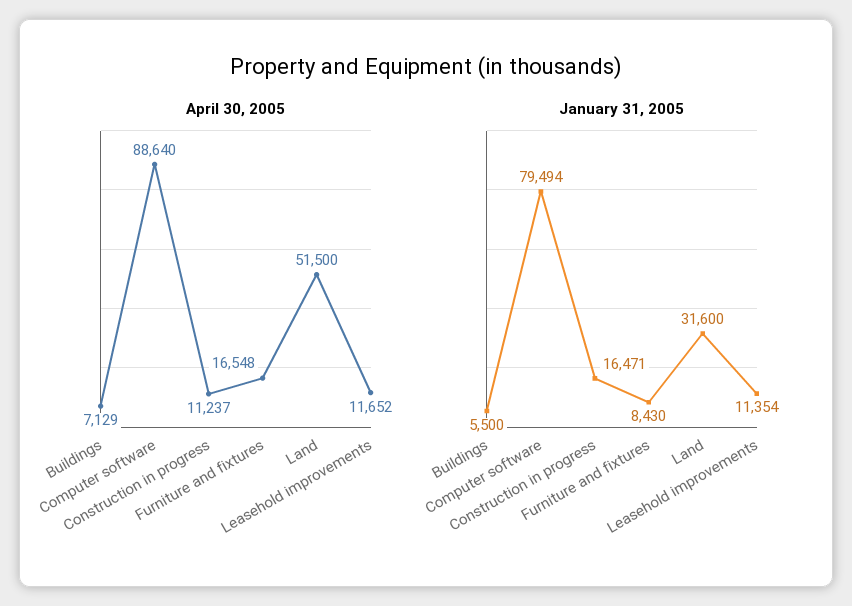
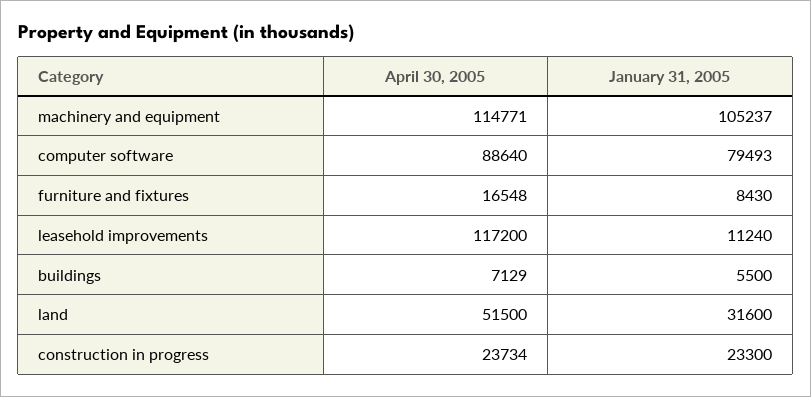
April 30, 2005, Construction in progress: 11237 -> 23734
April 30, 2005, Leasehold improvements: 11652 -> 117200
January 31, 2005, Computer software: 79494 -> 79493
January 31, 2005, Construction in progress: 16471 -> 23300
January 31, 2005, Leasehold improvements: 11354 -> 11240
April 30, 2005, machinery and equipment: none -> 114771
January 31, 2005, machinery and equipment: none -> 105237

